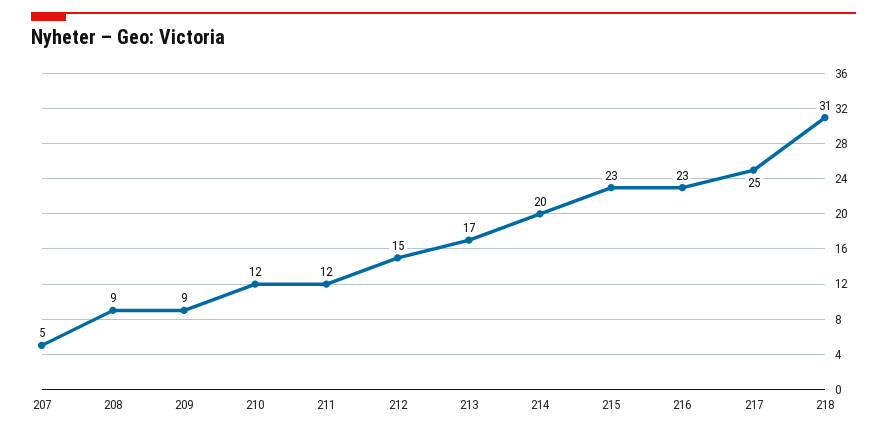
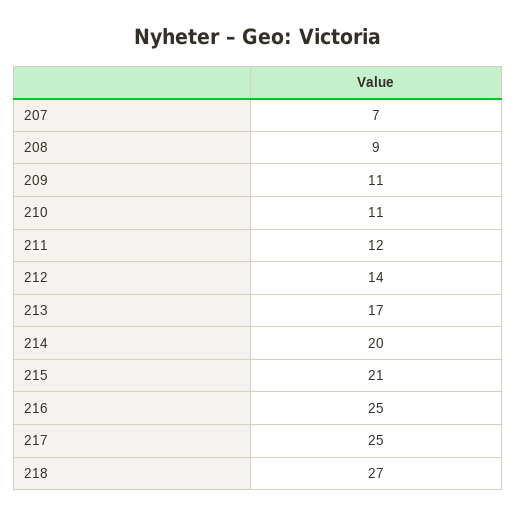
207: 5 -> 7
209: 9 -> 11
210: 12 -> 11
212: 15 -> 14
215: 23 -> 21
216: 23 -> 25
218: 31 -> 27

